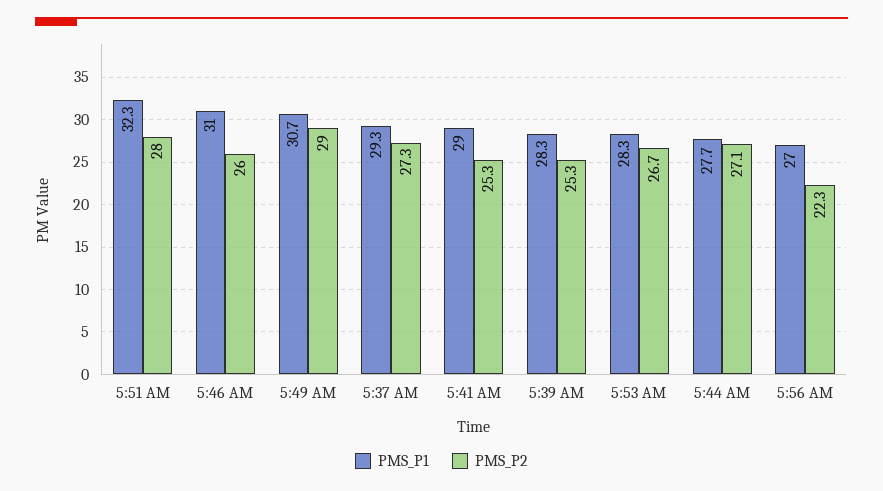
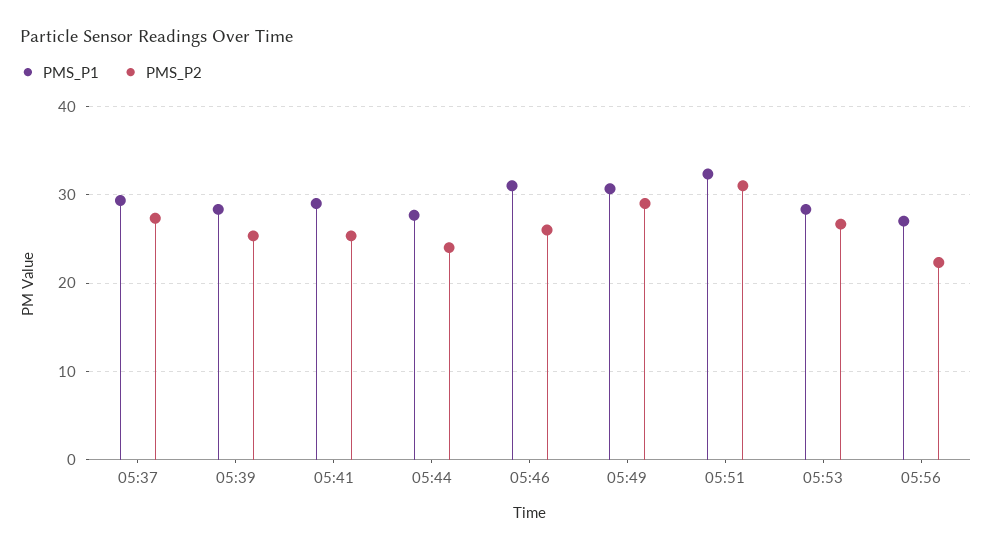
PMS_P2, 5:51 AM: 28 -> 31
PMS_P2, 5:44 AM: 27.1 -> 24

